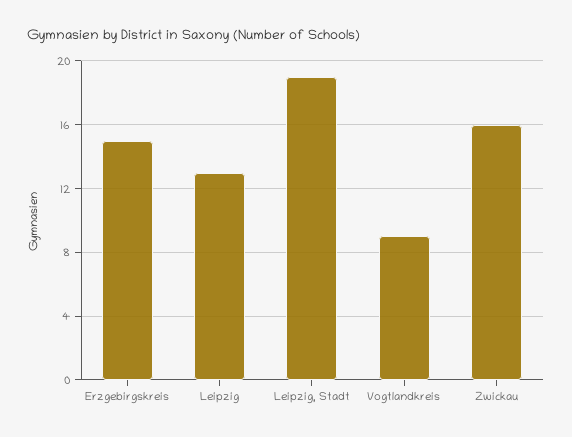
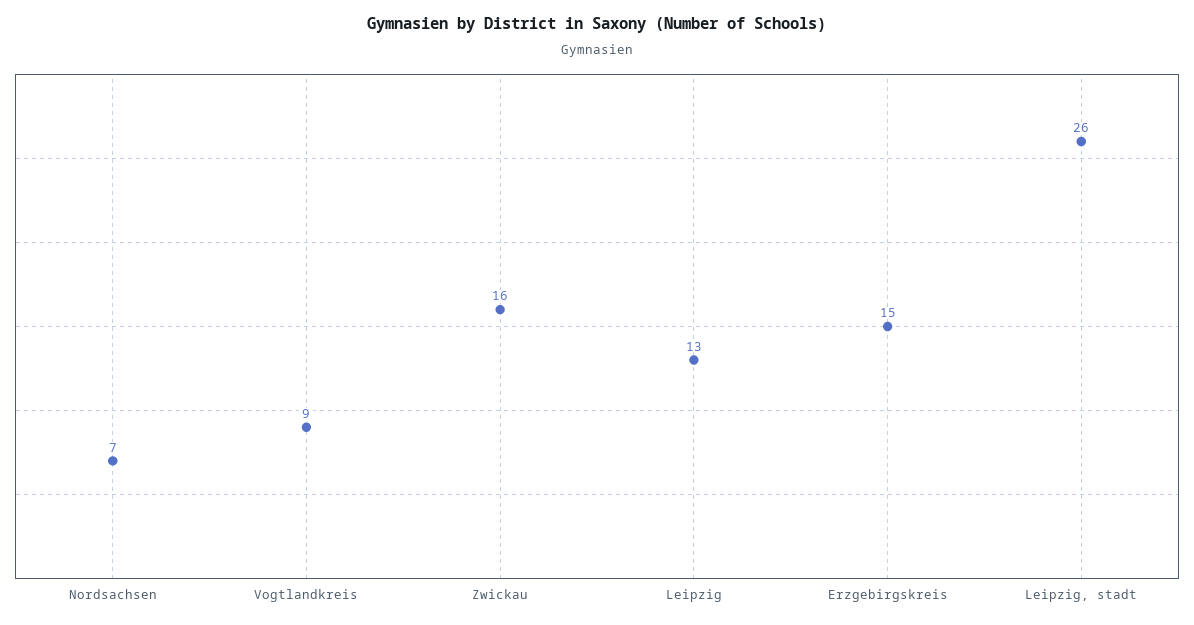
Leipzig, Stadt: 19 -> 26
Nordsachsen: none -> 7

